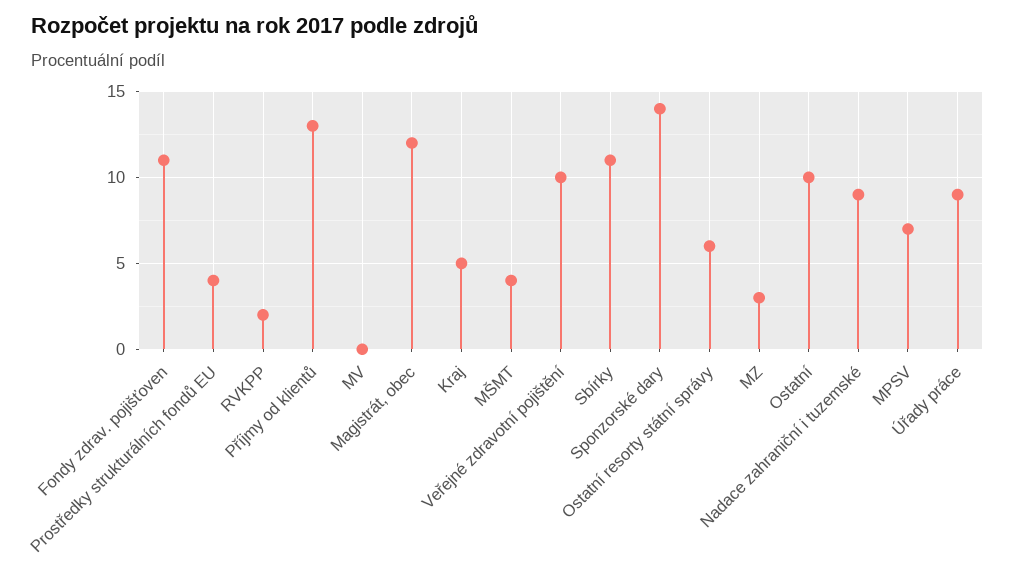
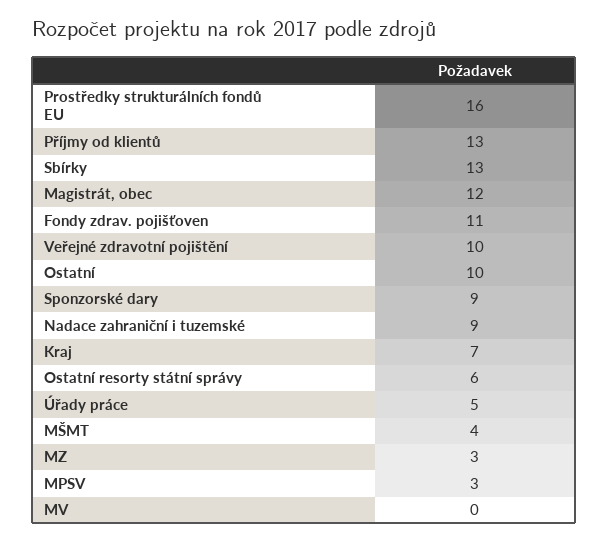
Prostředky strukturálních fondů EU: 4 -> 16
RVKPP: 2 -> none
Kraj: 5 -> 7
Sbírky: 11 -> 13
Sponzorské dary: 14 -> 9
MPSV: 7 -> 3
Úřady práce: 9 -> 5

